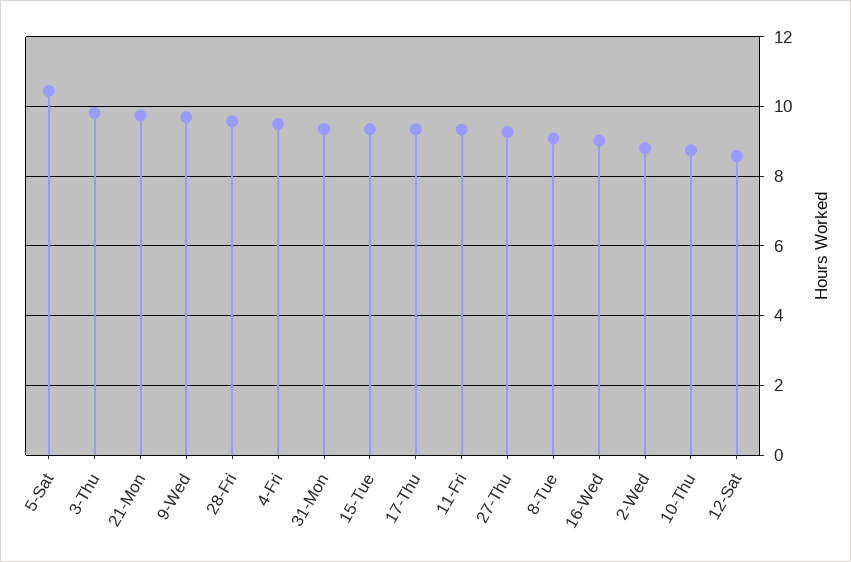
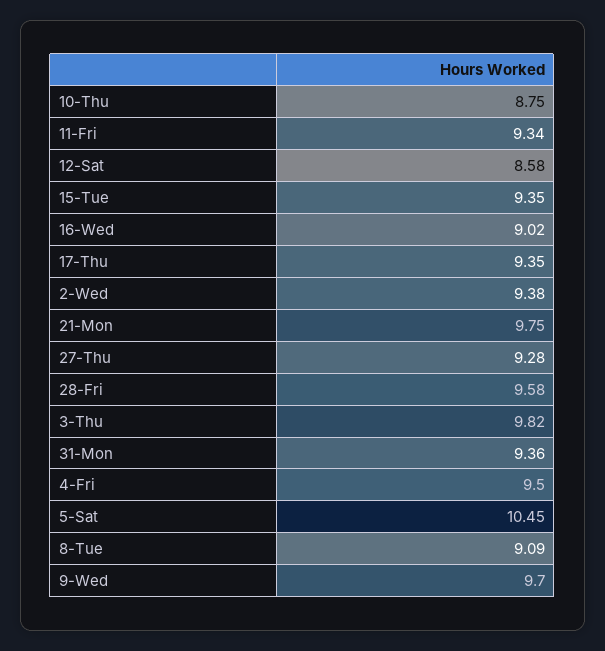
2-Wed: 8.8 -> 9.38

